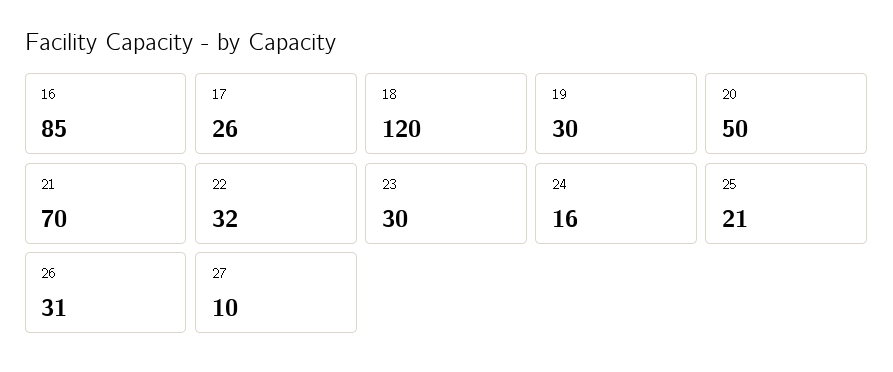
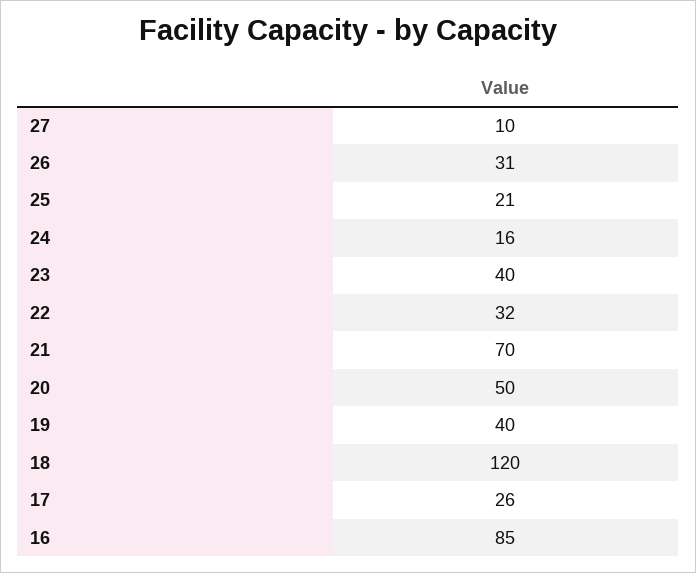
19: 30 -> 40
23: 30 -> 40

